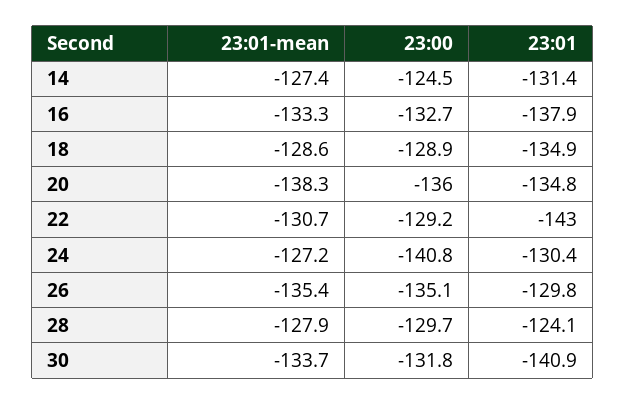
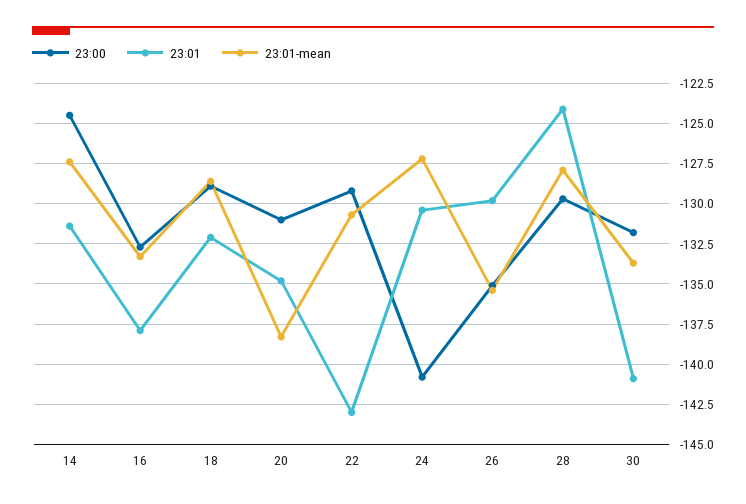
23:01, 18: -134.9 -> -132
23:00, 20: -136 -> -131

